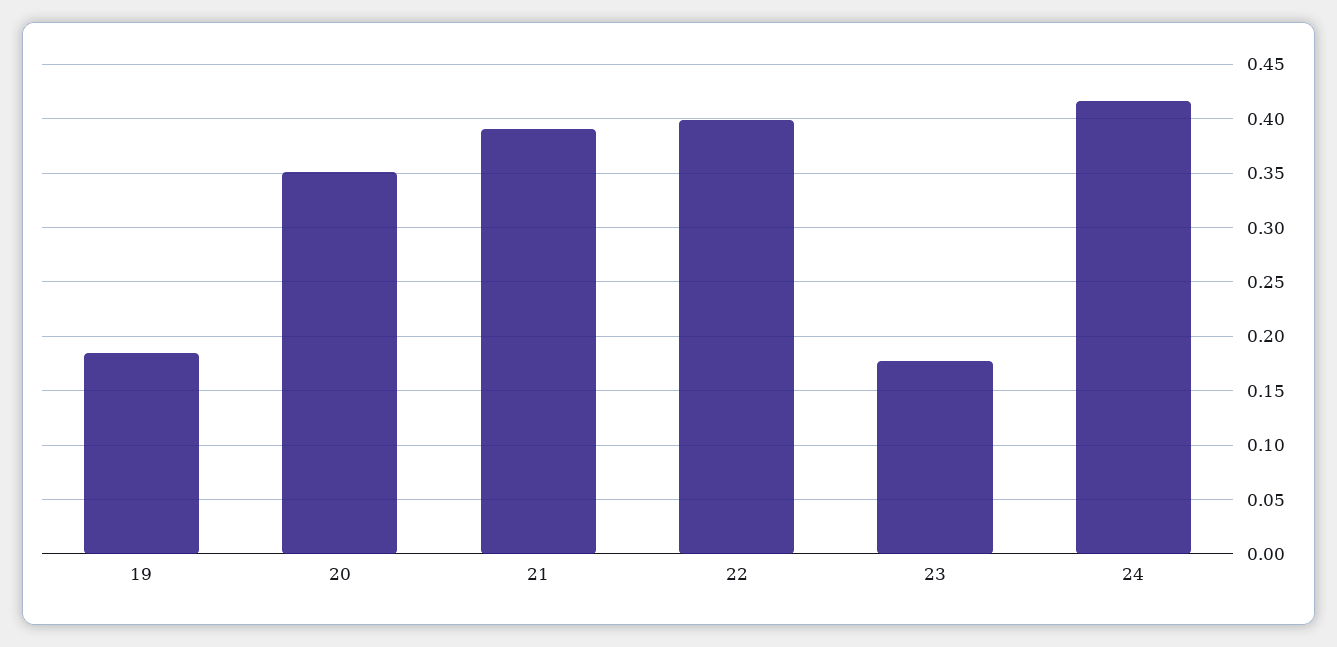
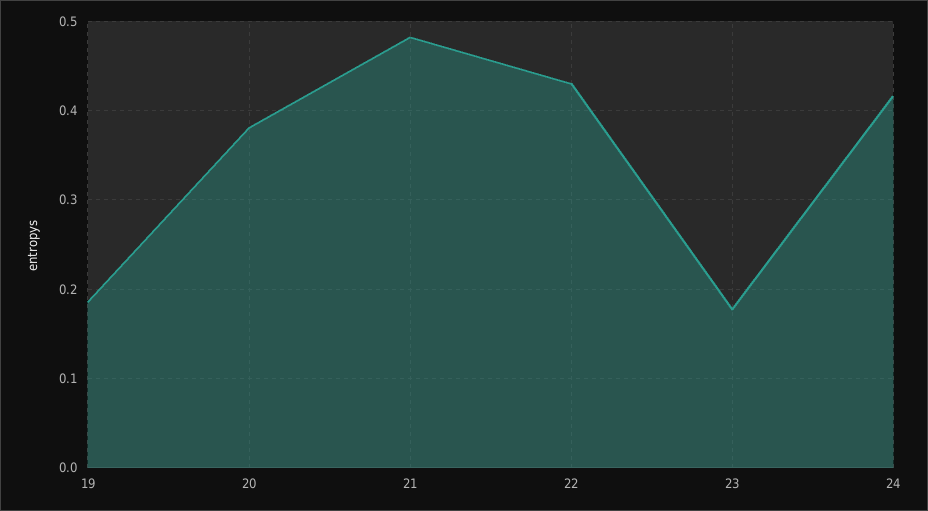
20: 0.35 -> 0.38
21: 0.39 -> 0.48
22: 0.4 -> 0.43

